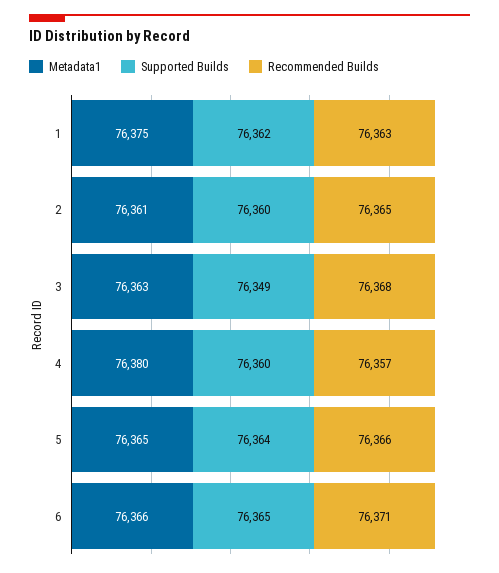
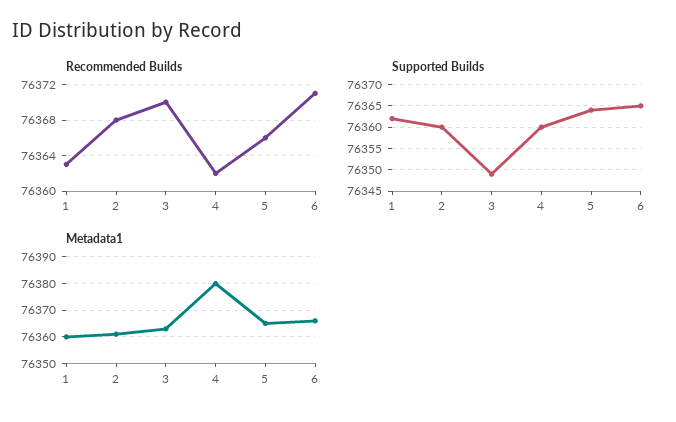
Metadata1, 1: 76375 -> 76360
Recommended Builds, 2: 76365 -> 76368
Recommended Builds, 3: 76368 -> 76370
Recommended Builds, 4: 76357 -> 76362

